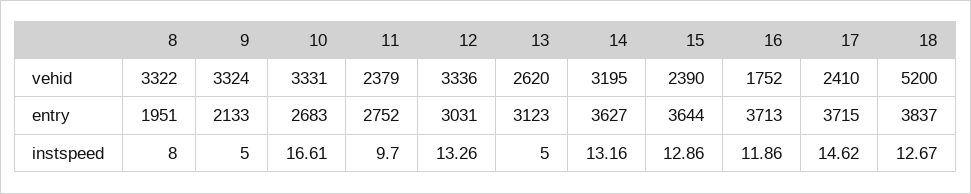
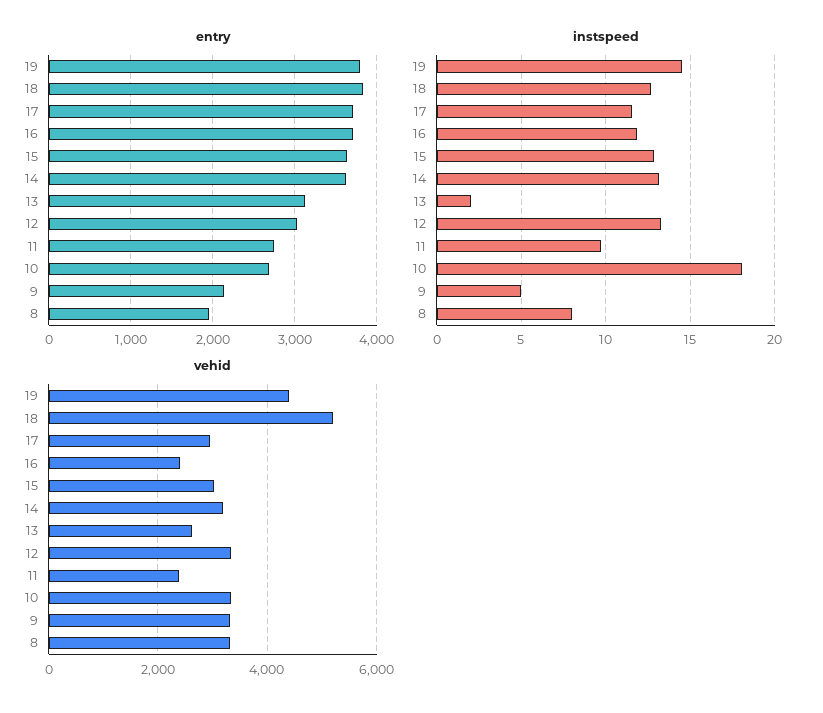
vehid, 15: 2390 -> 3000
vehid, 16: 1752 -> 2400
vehid, 17: 2410 -> 3000
instspeed, 10: 16.61 -> 18
instspeed, 13: 5 -> 2
instspeed, 17: 14.62 -> 11.5
entry, 19: none -> 3800
instspeed, 19: none -> 14.5
vehid, 19: none -> 4400

